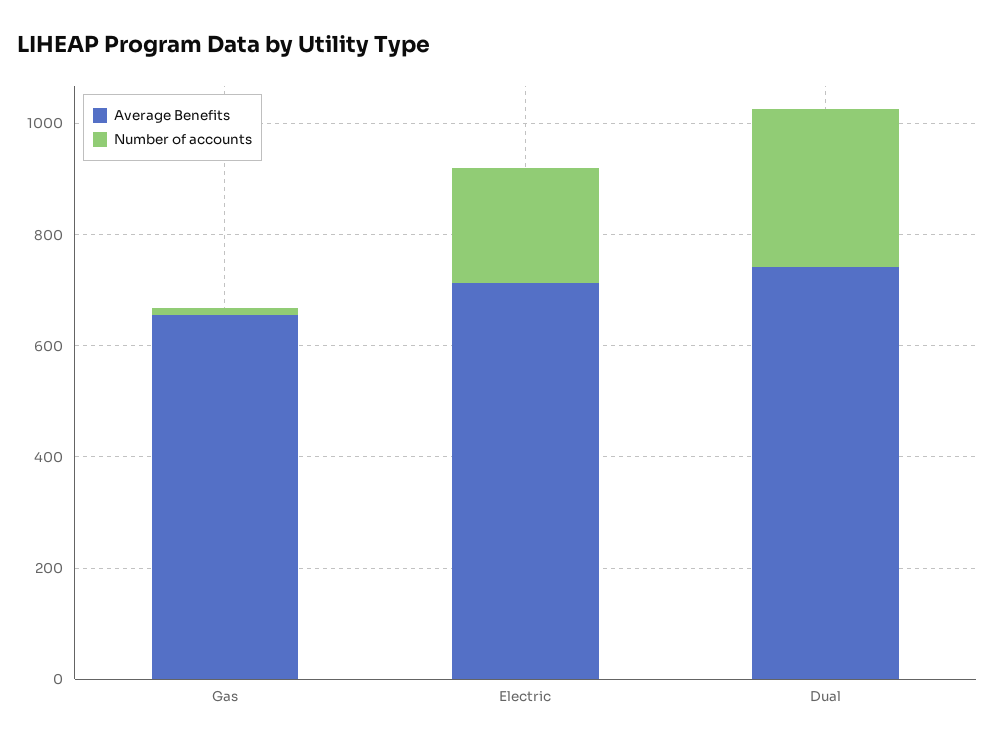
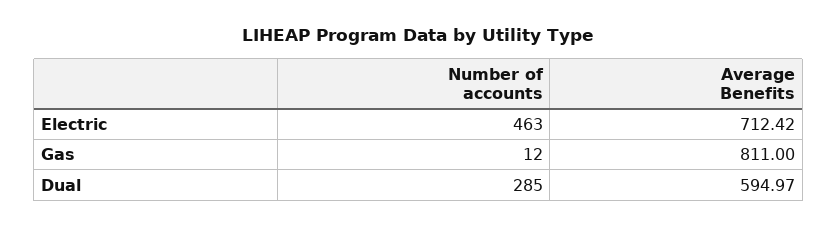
Average Benefits, Gas: 650 -> 811
Number of accounts, Electric: 200 -> 463
Average Benefits, Dual: 750 -> 594.97

